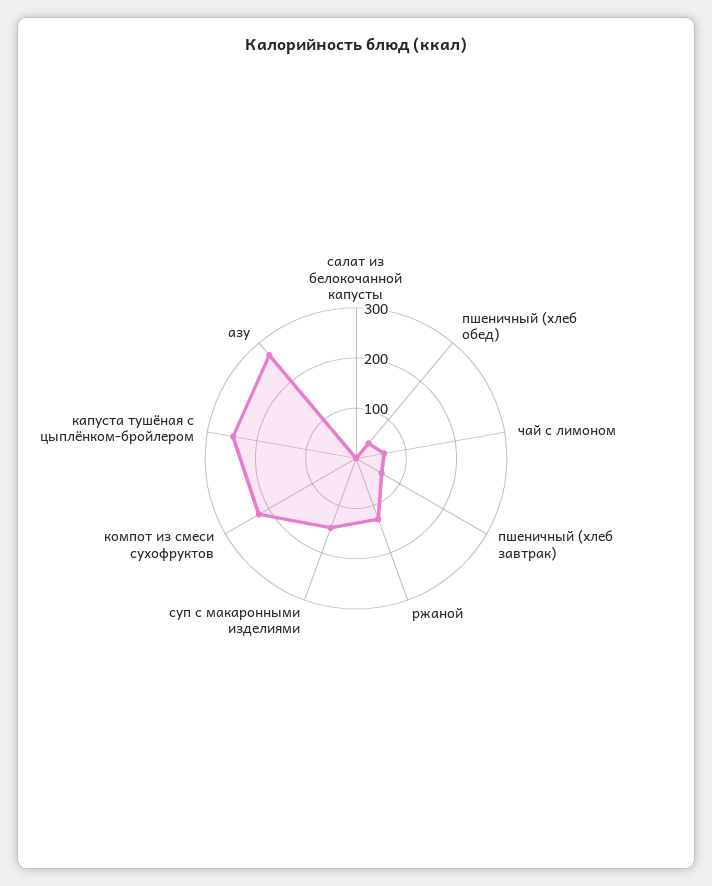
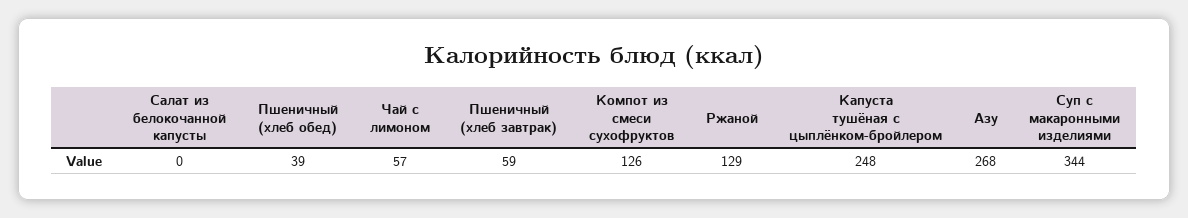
суп с макаронными изделиями: 140 -> 344
компот из смеси сухофруктов: 220 -> 126

